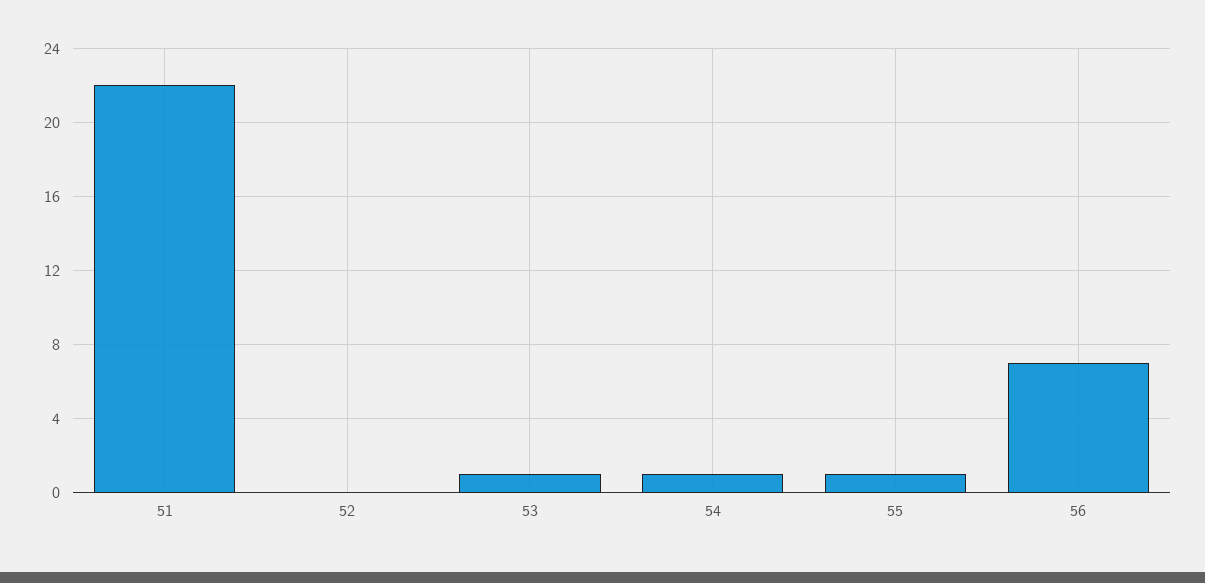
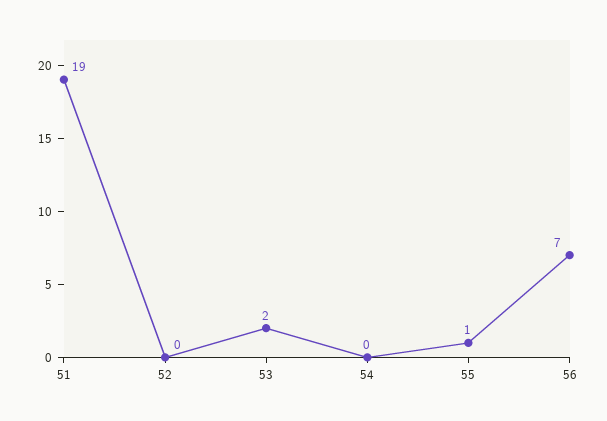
51: 22 -> 19
53: 1 -> 2
54: 1 -> 0

